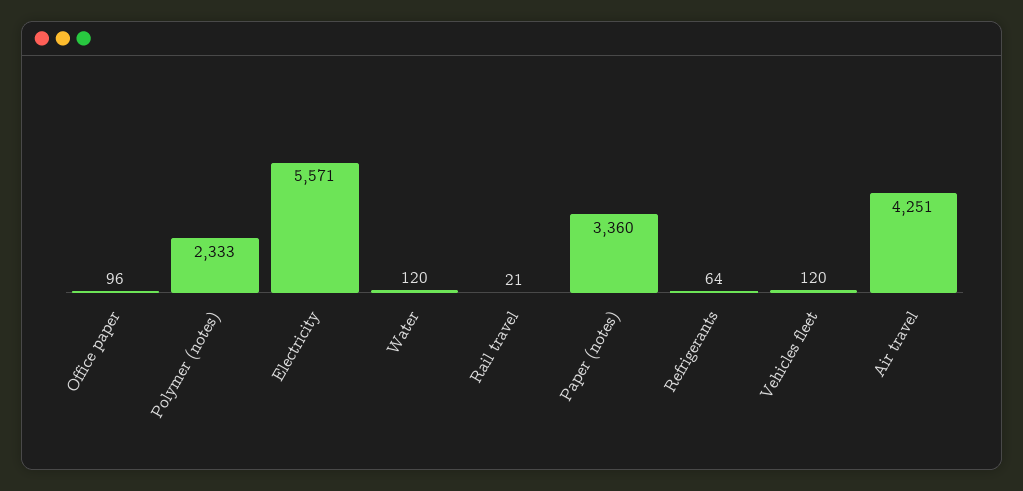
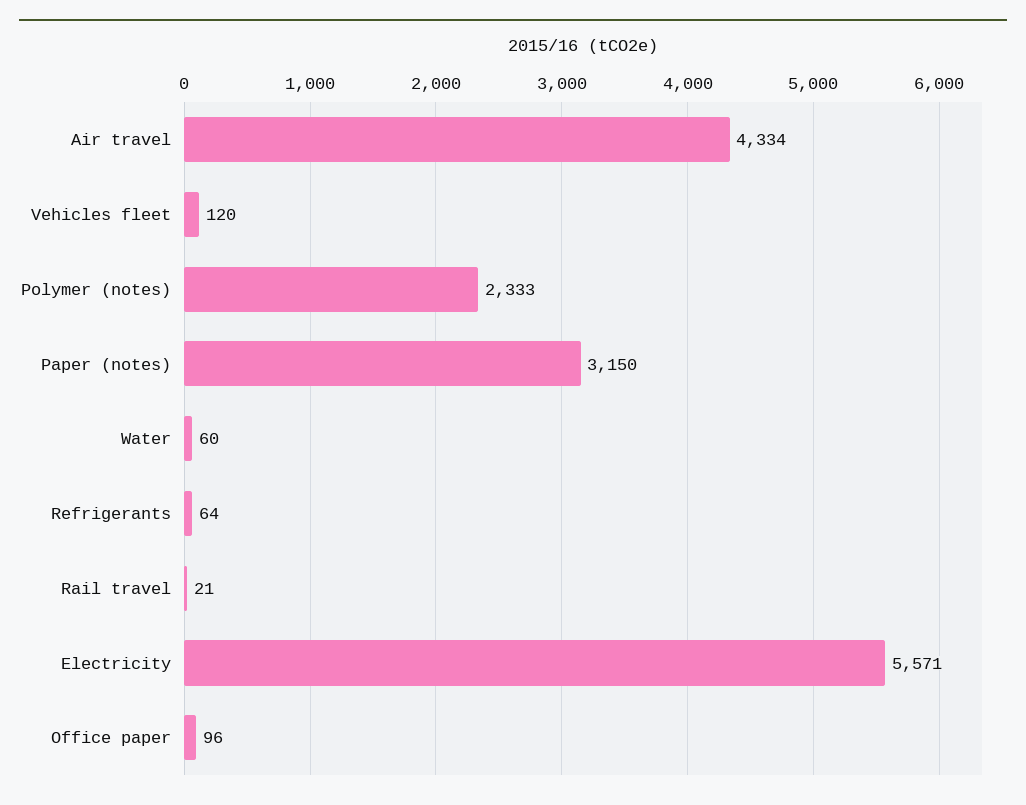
Water: 120 -> 60
Paper (notes): 3360 -> 3150
Air travel: 4251 -> 4334

